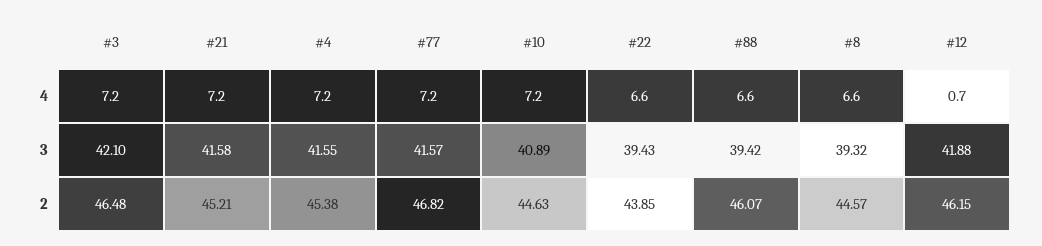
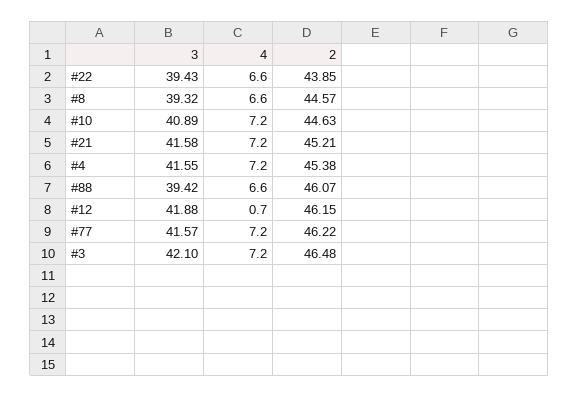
#77, 2: 46.82 -> 46.22

